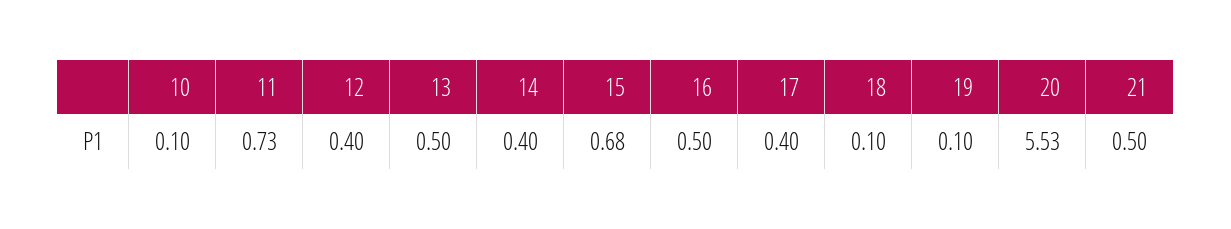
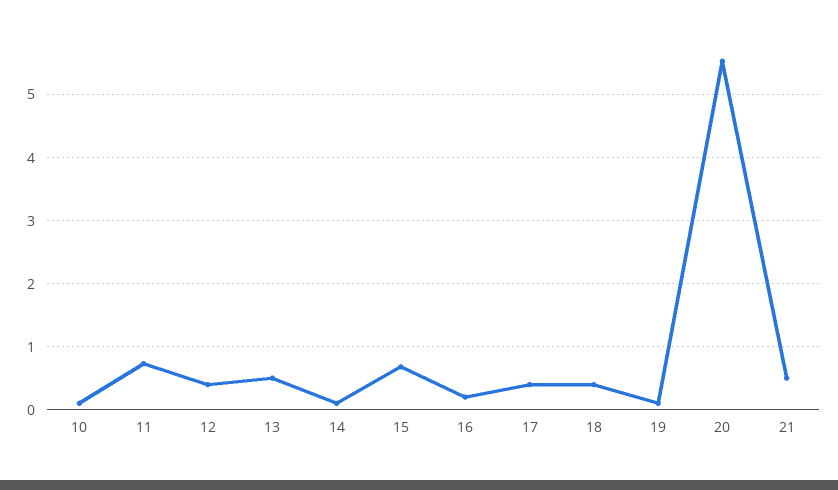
14: 0.4 -> 0.1
16: 0.5 -> 0.2
18: 0.1 -> 0.4

